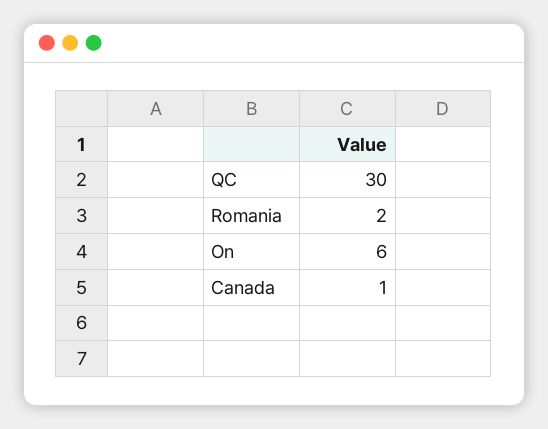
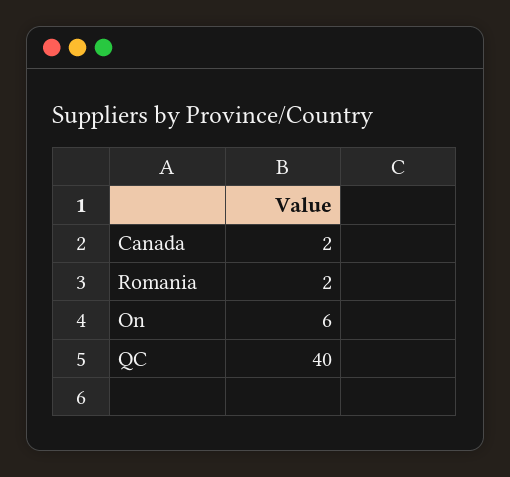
QC: 30 -> 40
Canada: 1 -> 2

